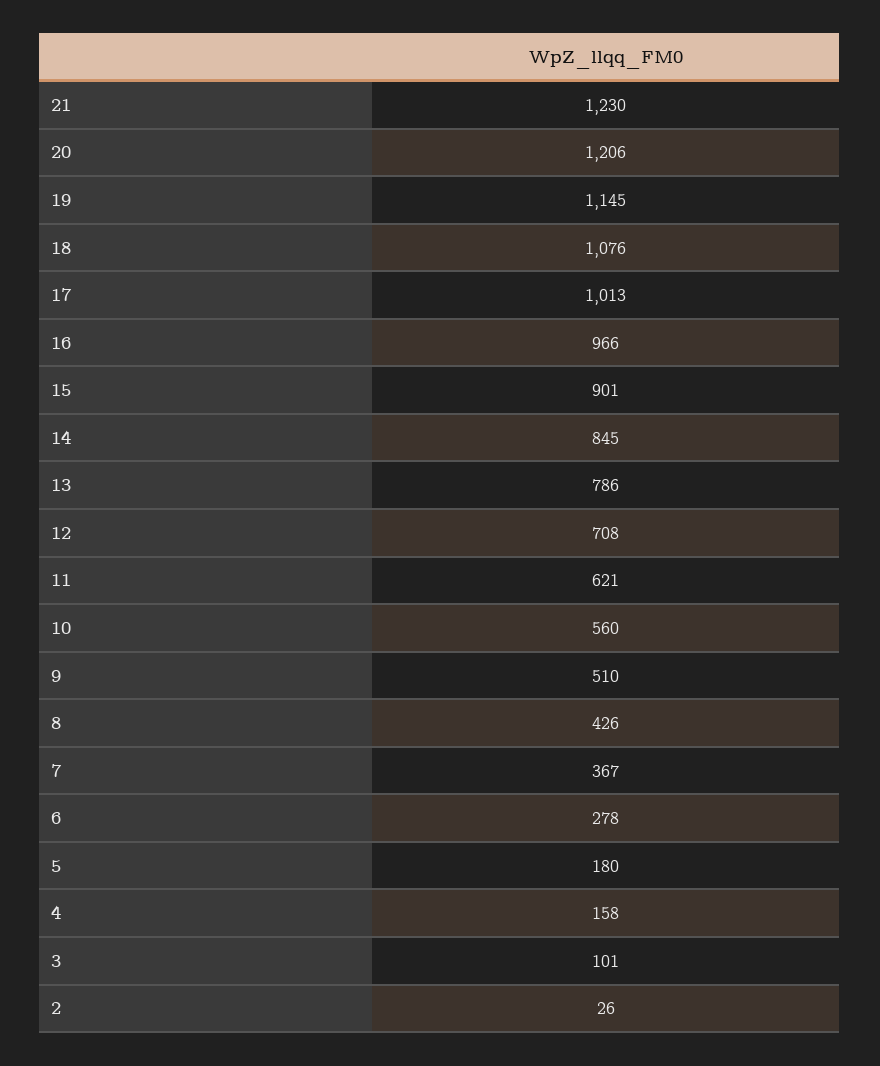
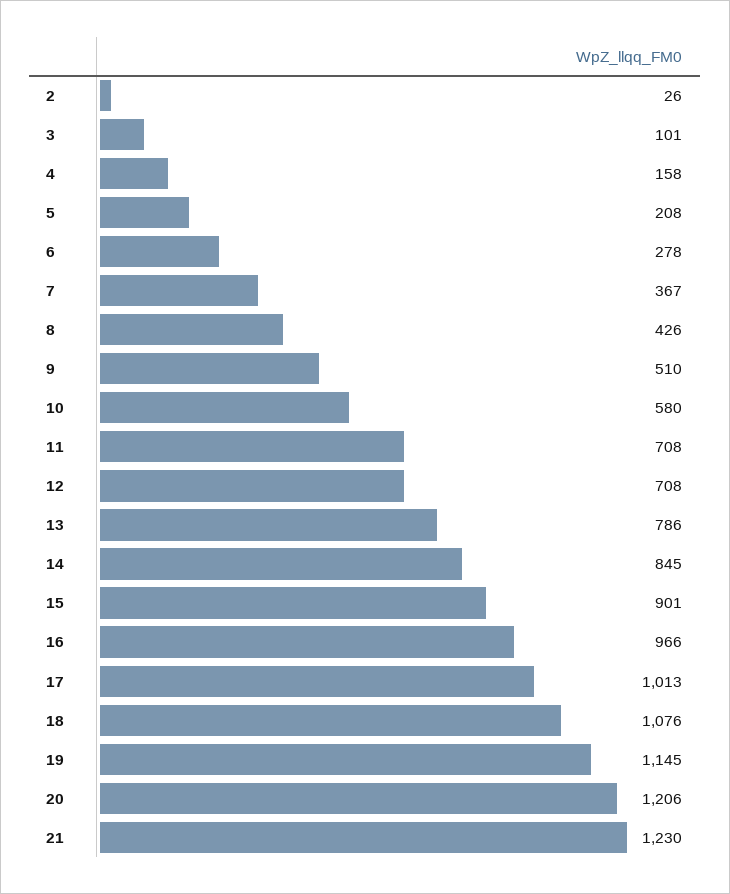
11: 621 -> 708
10: 560 -> 580
5: 180 -> 208

